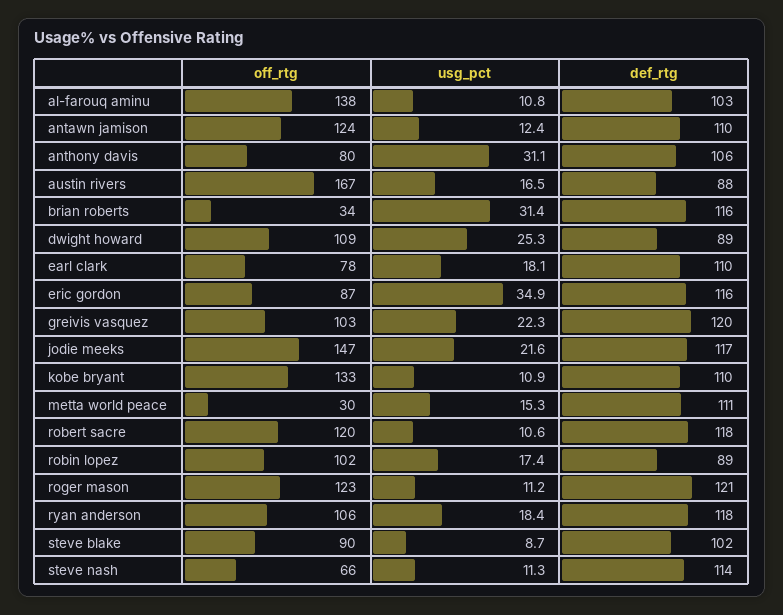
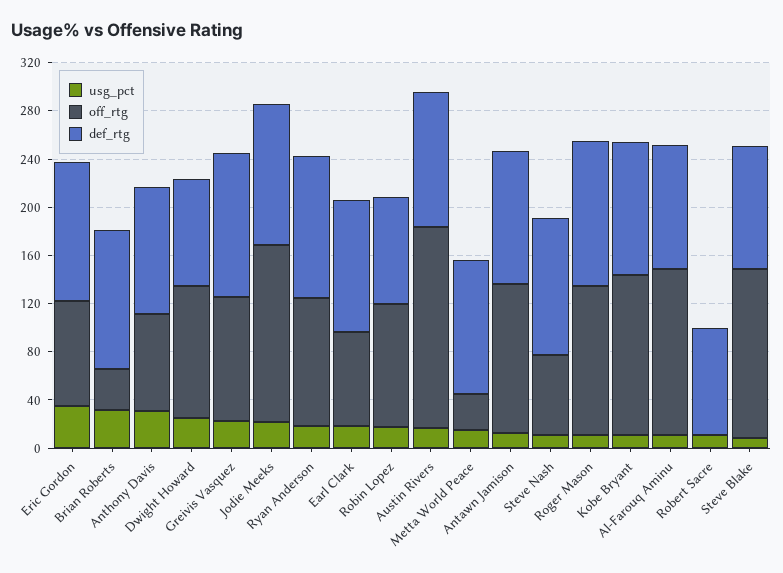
def_rtg, austin rivers: 88 -> 110
off_rtg, robert sacre: 120 -> 0
def_rtg, robert sacre: 118 -> 90
off_rtg, steve blake: 90 -> 140

